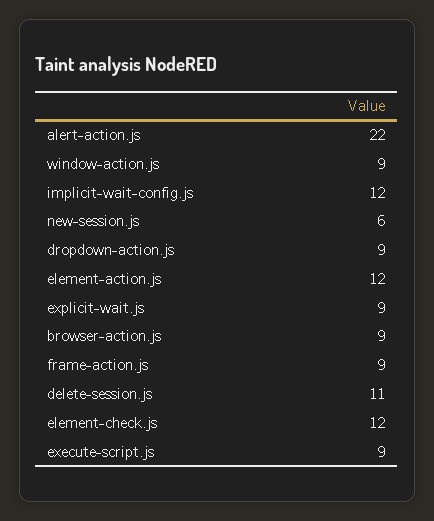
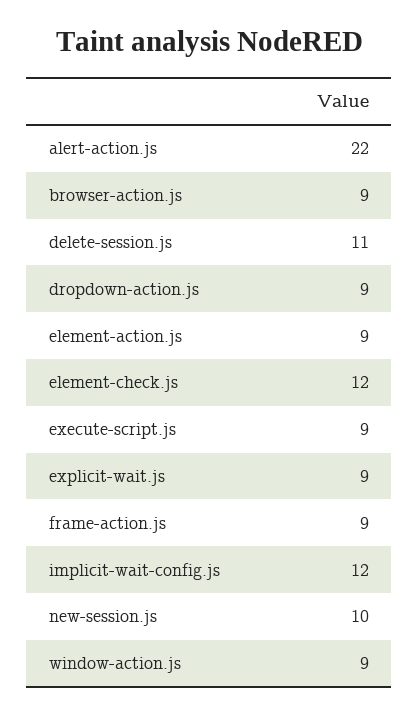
new-session.js: 6 -> 10
element-action.js: 12 -> 9

